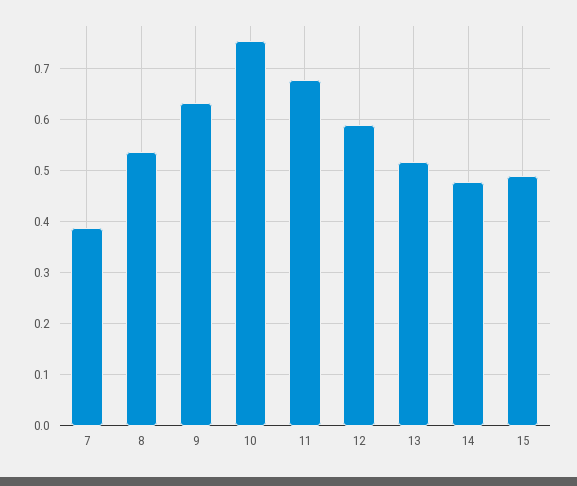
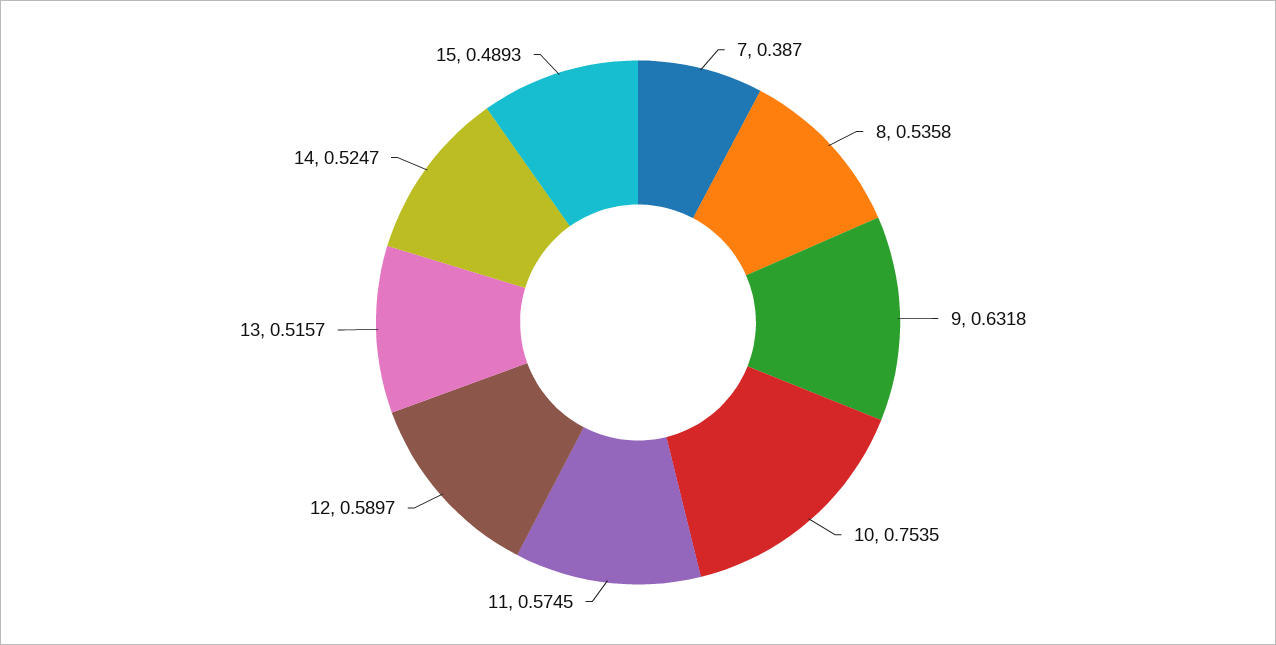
11: 0.68 -> 0.5745
14: 0.48 -> 0.5247

